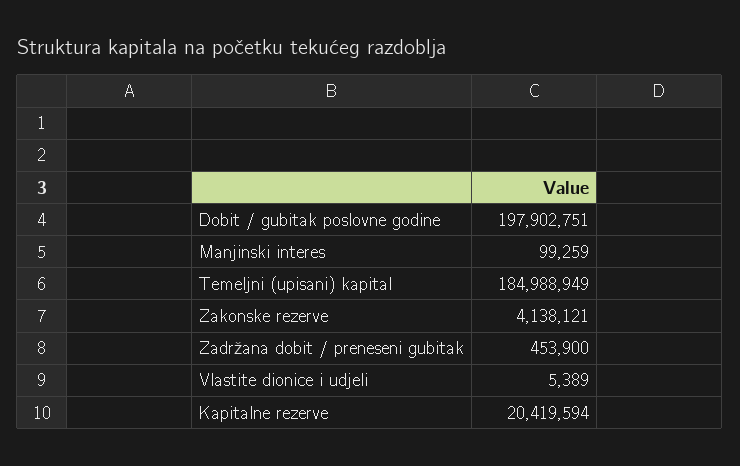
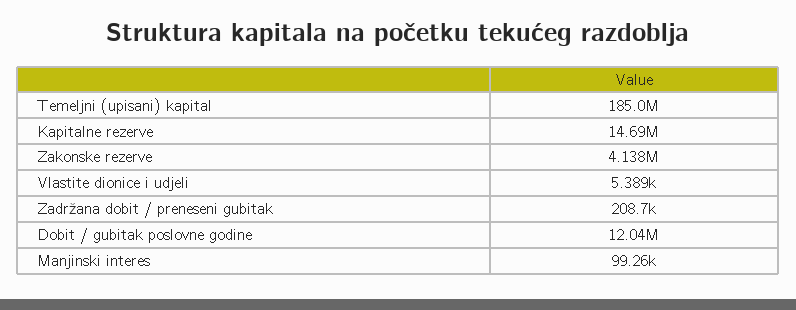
Dobit / gubitak poslovne godine: 197902751 -> 12040000
Zadržana dobit / preneseni gubitak: 453900 -> 208700
Kapitalne rezerve: 20419594 -> 14690000

